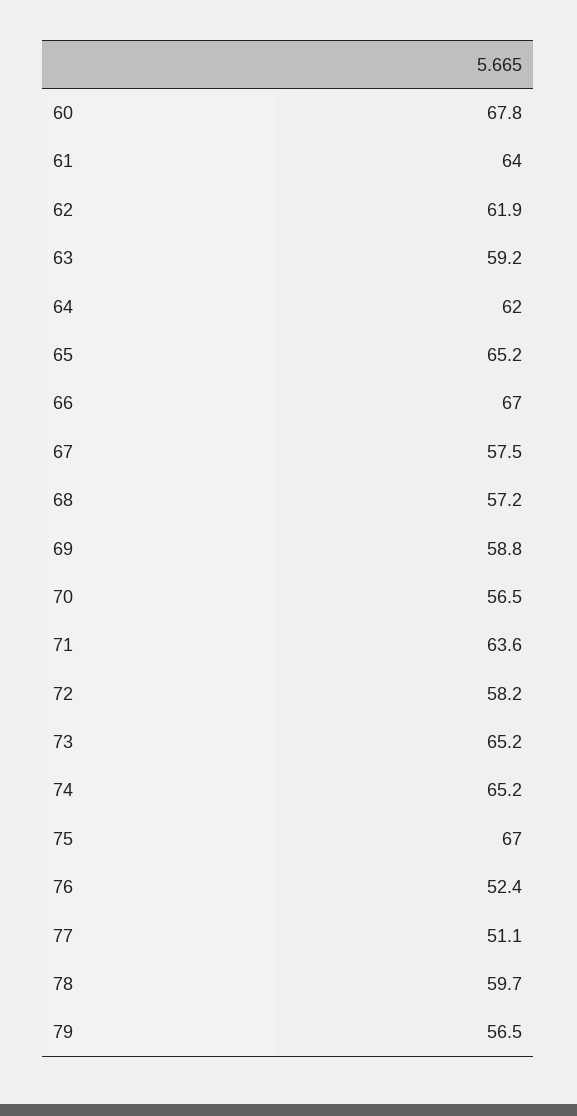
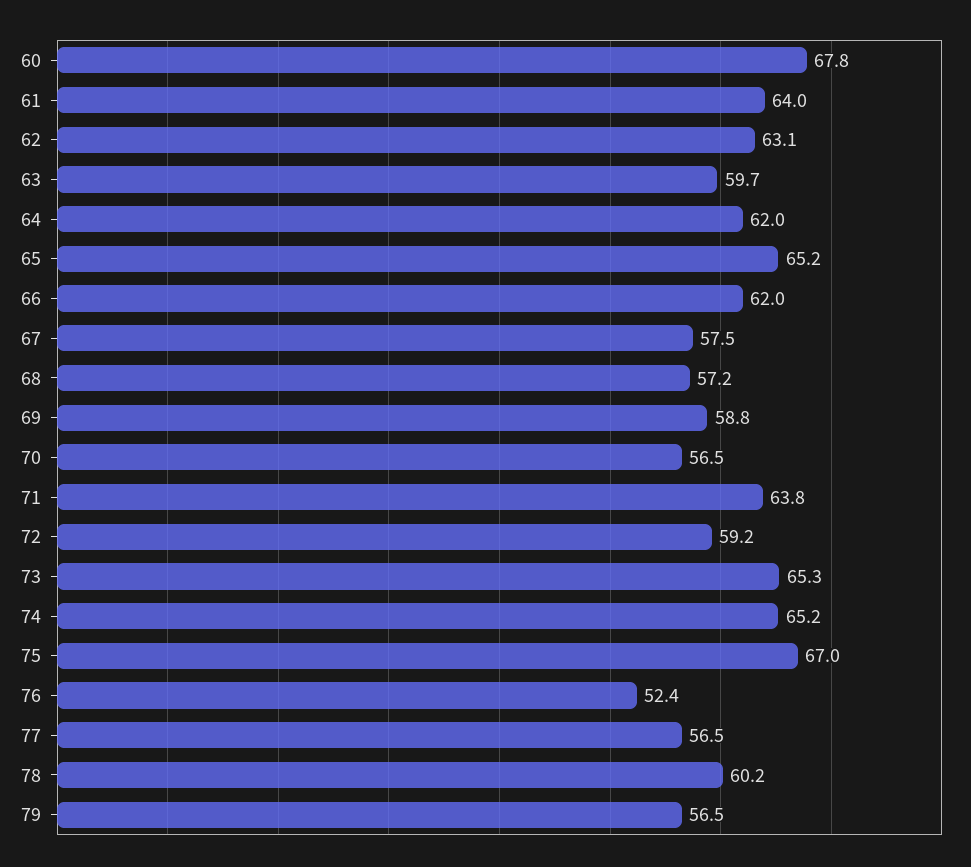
62: 61.9 -> 63.1
63: 59.2 -> 59.7
66: 67 -> 62
71: 63.6 -> 63.8
72: 58.2 -> 59.2
73: 65.2 -> 65.3
77: 51.1 -> 56.5
78: 59.7 -> 60.2

